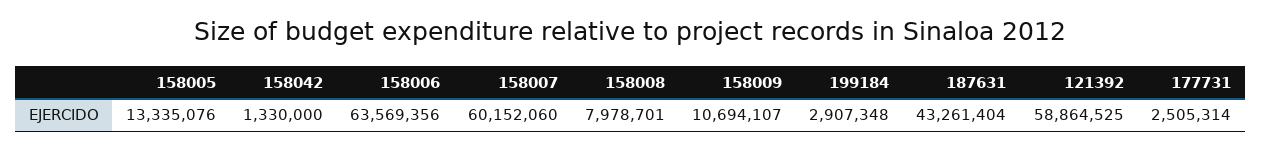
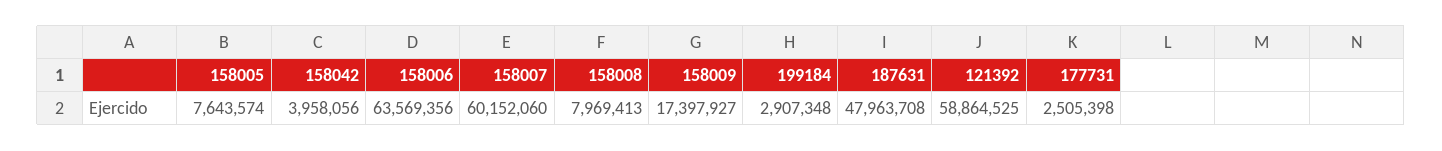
158005: 13335076 -> 7643574
158042: 1330000 -> 3958056
158008: 7978701 -> 7969413
158009: 10694107 -> 17397927
187631: 43261404 -> 47963708
177731: 2505314 -> 2505398

